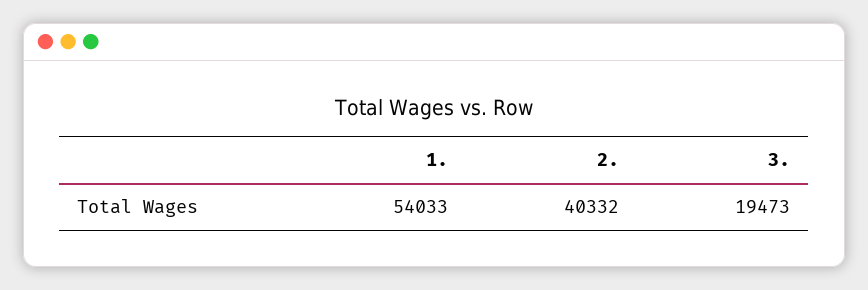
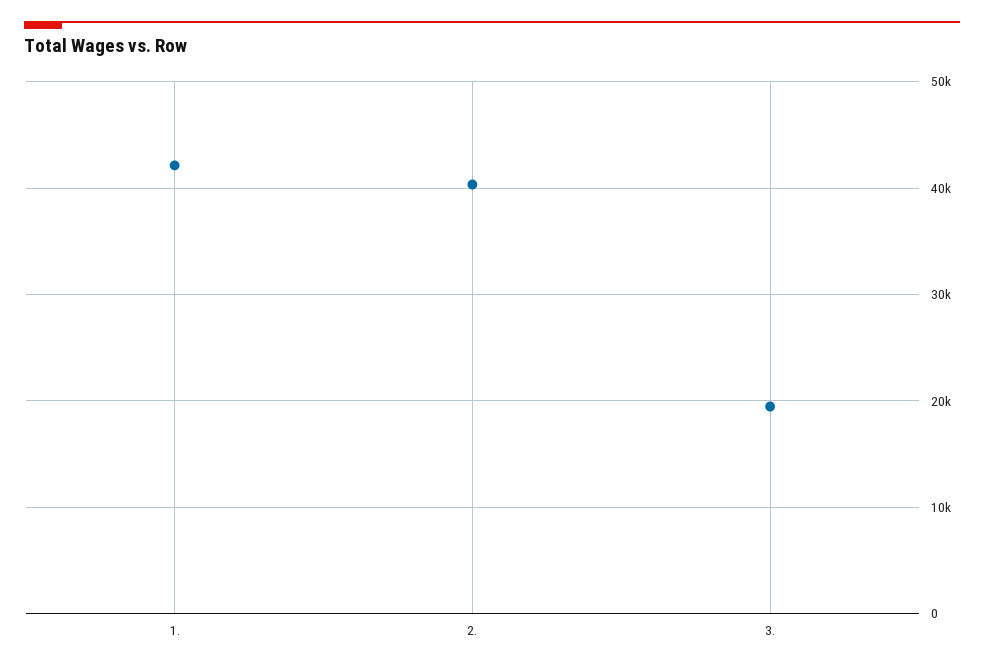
1.: 54033 -> 42000

